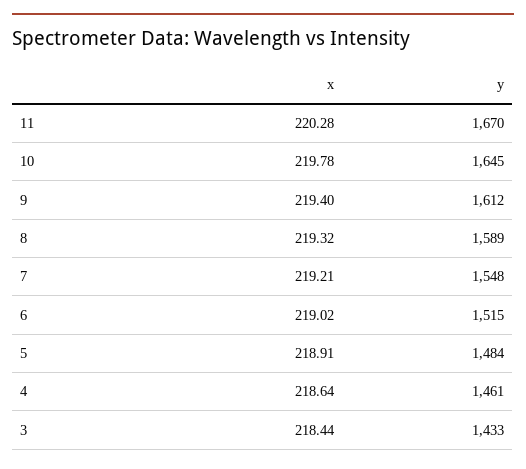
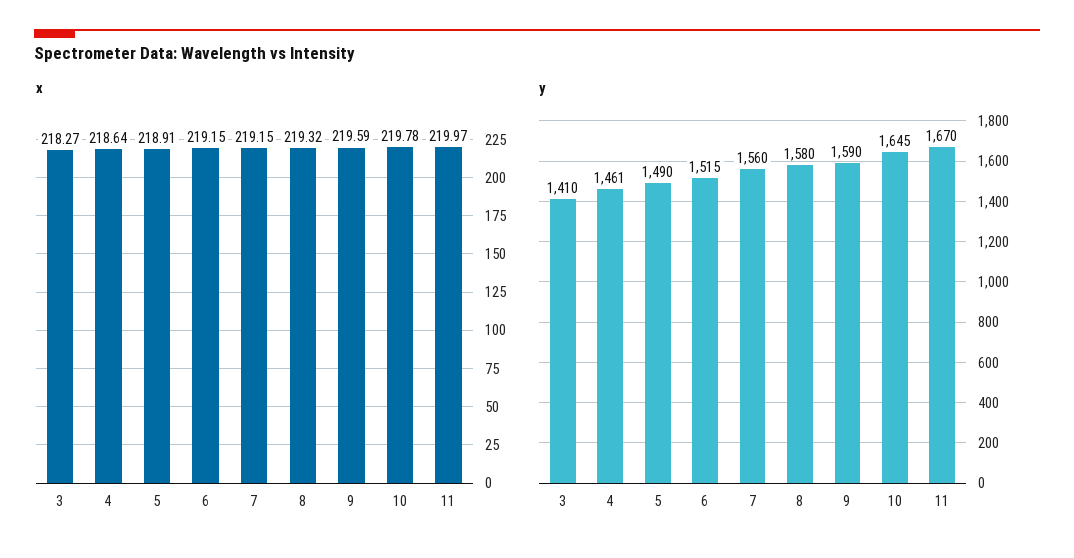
x, 11: 220.28 -> 219.97
x, 9: 219.4 -> 219.59
y, 9: 1612 -> 1590
y, 8: 1589 -> 1580
x, 7: 219.21 -> 219.15
y, 7: 1548 -> 1560
x, 6: 219.02 -> 219.15
y, 5: 1484 -> 1490
x, 3: 218.44 -> 218.27
y, 3: 1433 -> 1410

